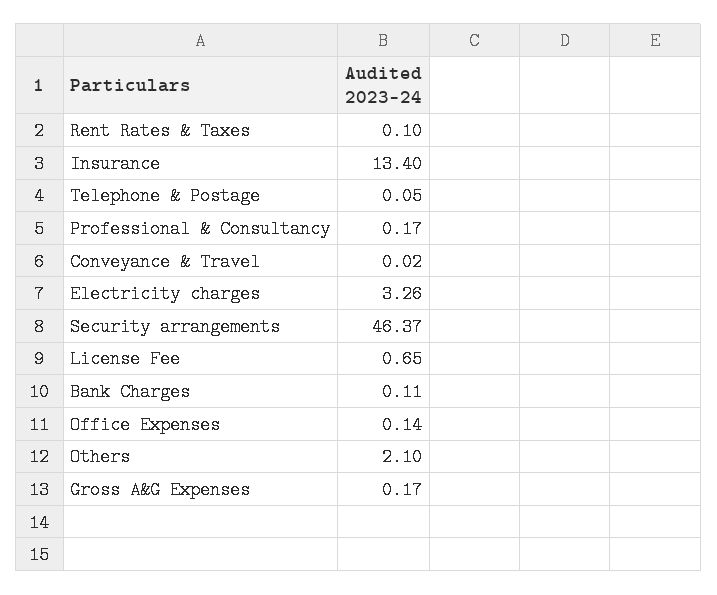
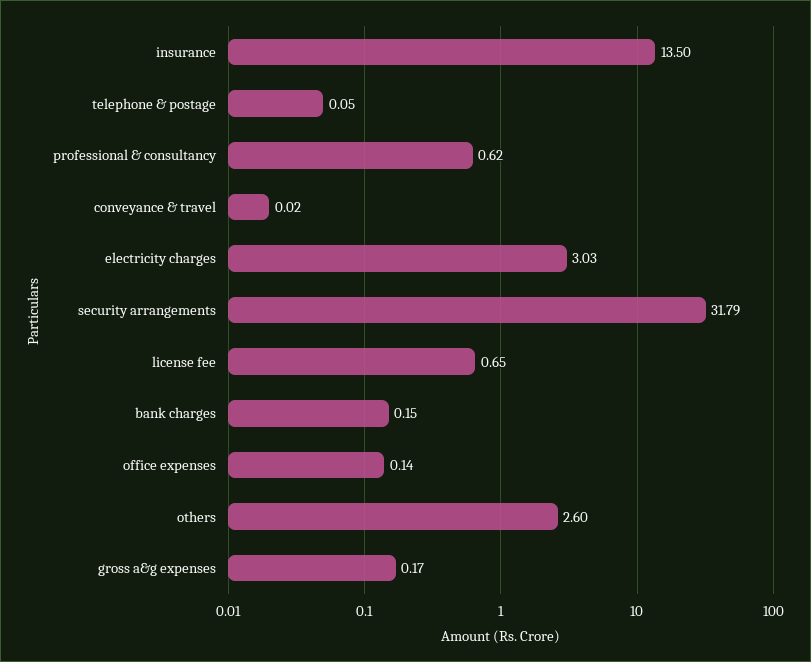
Rent Rates & Taxes: 0.1 -> none
Insurance: 13.4 -> 13.5
Professional & Consultancy: 0.17 -> 0.62
Electricity charges: 3.26 -> 3.03
Security arrangements: 46.37 -> 31.79
Bank Charges: 0.11 -> 0.15
Others: 2.1 -> 2.6

